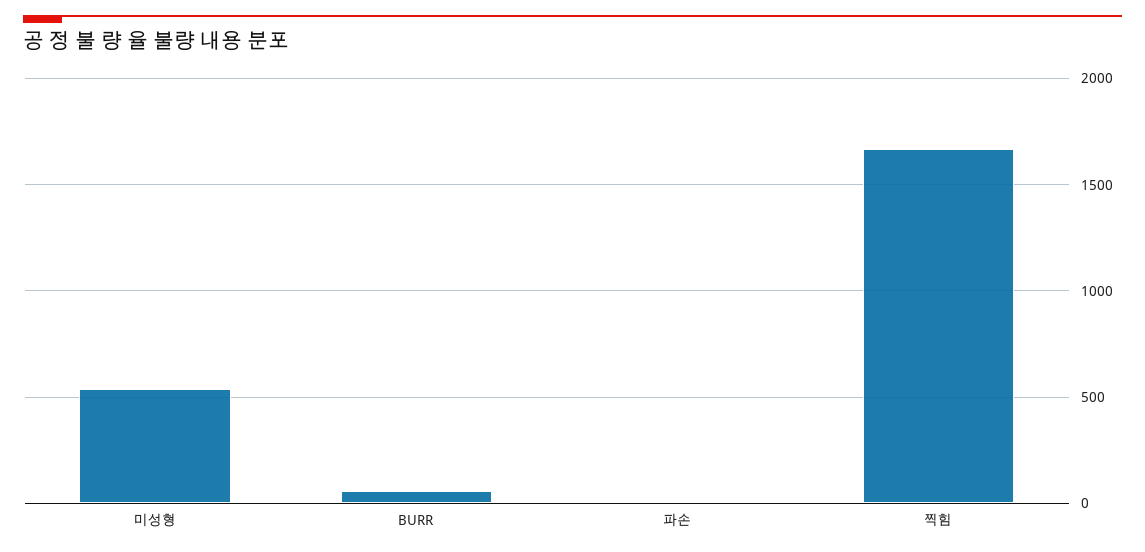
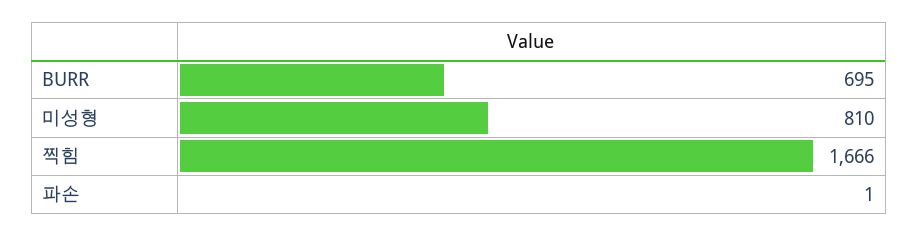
미성형: 550 -> 810
BURR: 50 -> 695

